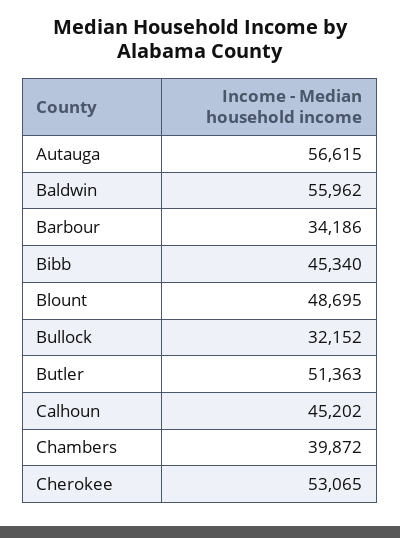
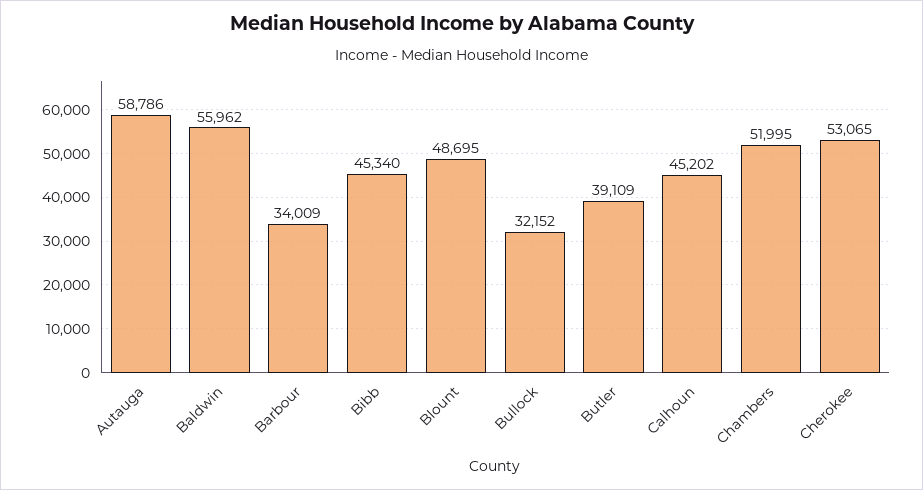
Autauga: 56615 -> 58786
Barbour: 34186 -> 34009
Butler: 51363 -> 39109
Chambers: 39872 -> 51995

